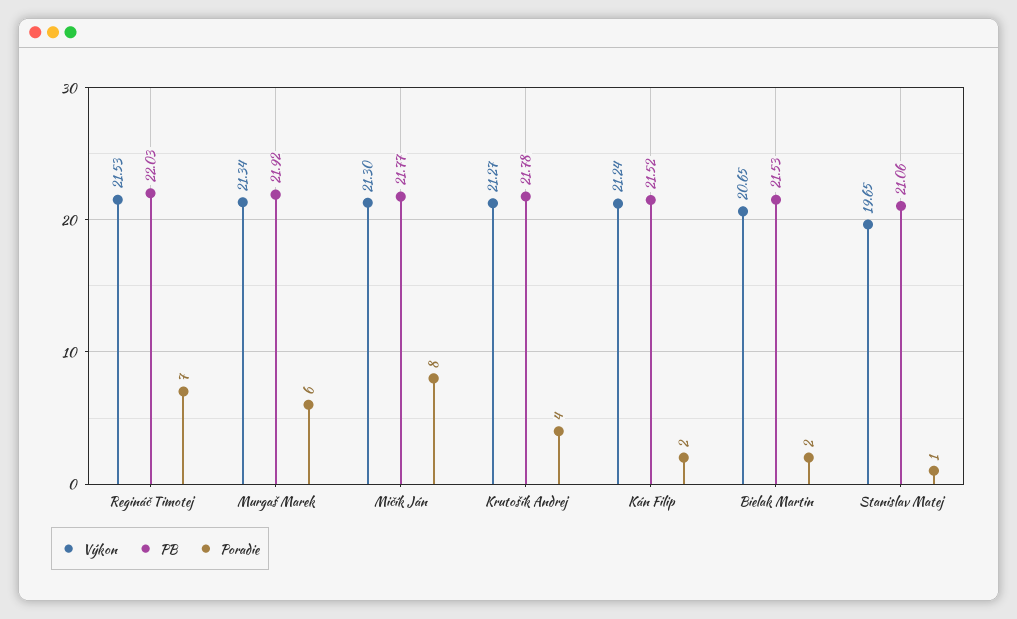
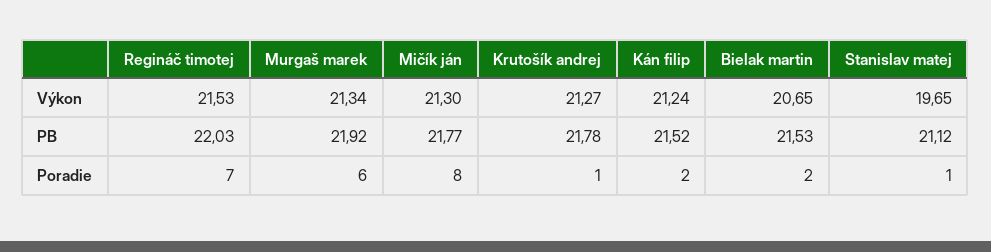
Poradie, Krutošík Andrej: 4 -> 1
PB, Stanislav Matej: 21.06 -> 21.12

